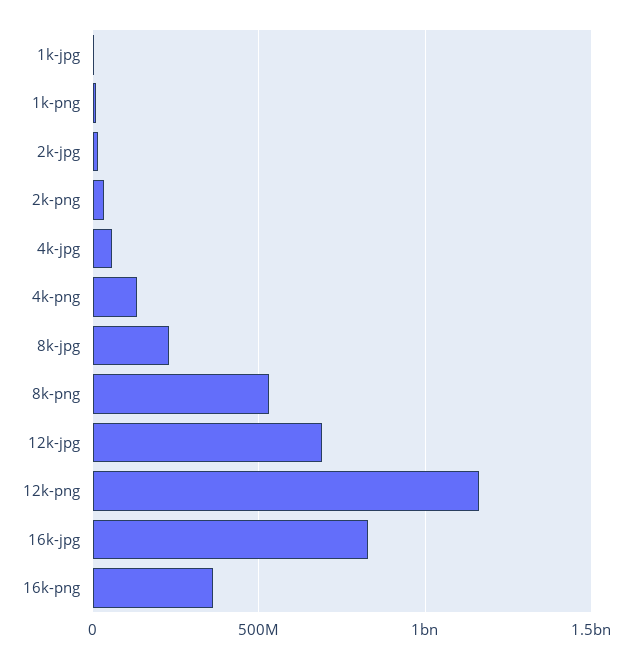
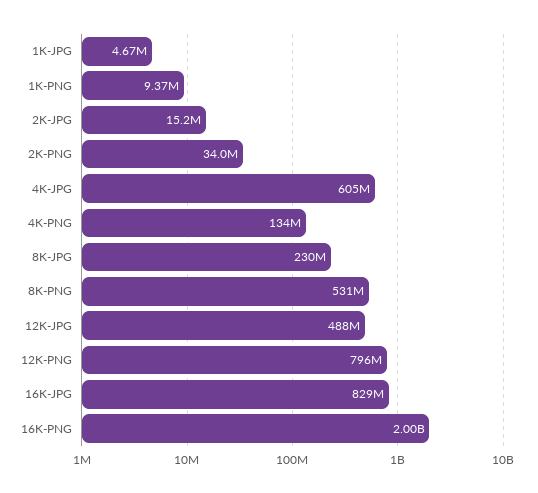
4k-jpg: 50000000 -> 605000000
12k-jpg: 700000000 -> 488000000
12k-png: 1150000000 -> 796000000
16k-png: 350000000 -> 2000000000

